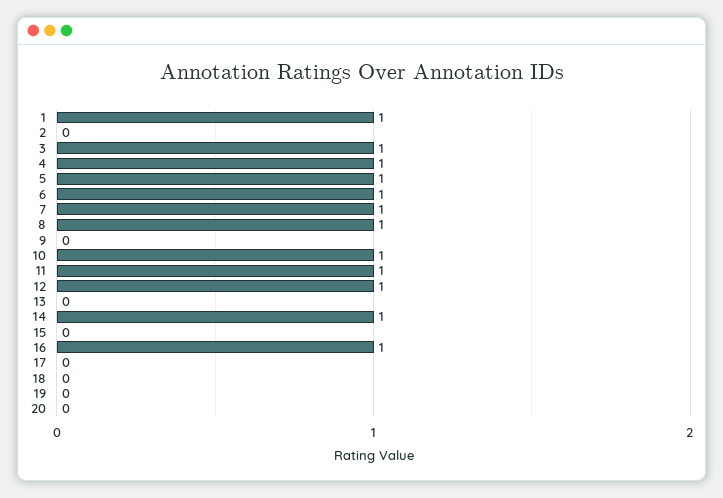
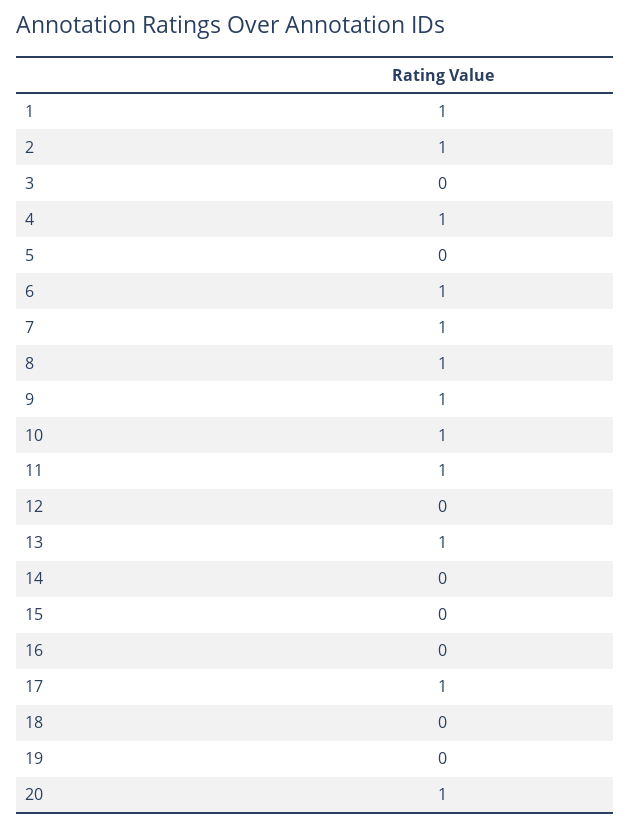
2: 0 -> 1
3: 1 -> 0
5: 1 -> 0
9: 0 -> 1
12: 1 -> 0
13: 0 -> 1
14: 1 -> 0
16: 1 -> 0
17: 0 -> 1
20: 0 -> 1

